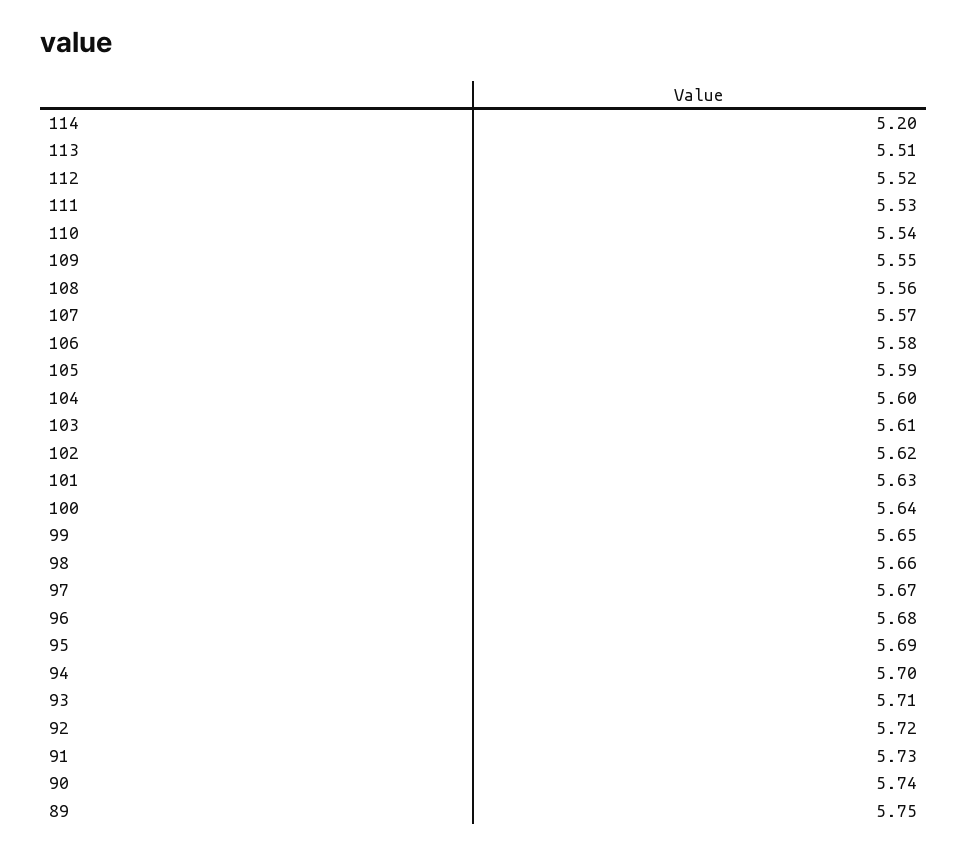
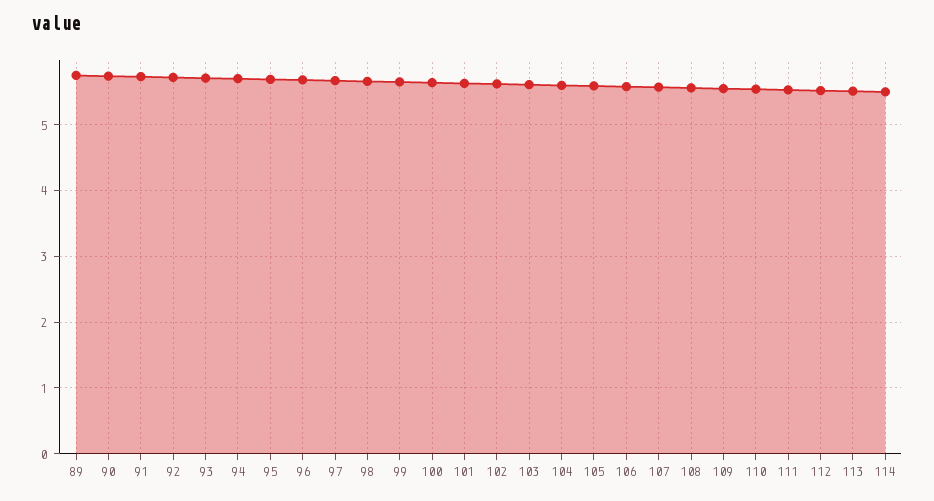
114: 5.2 -> 5.5

